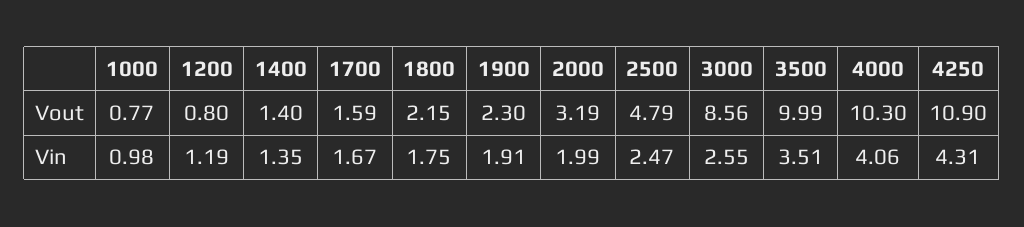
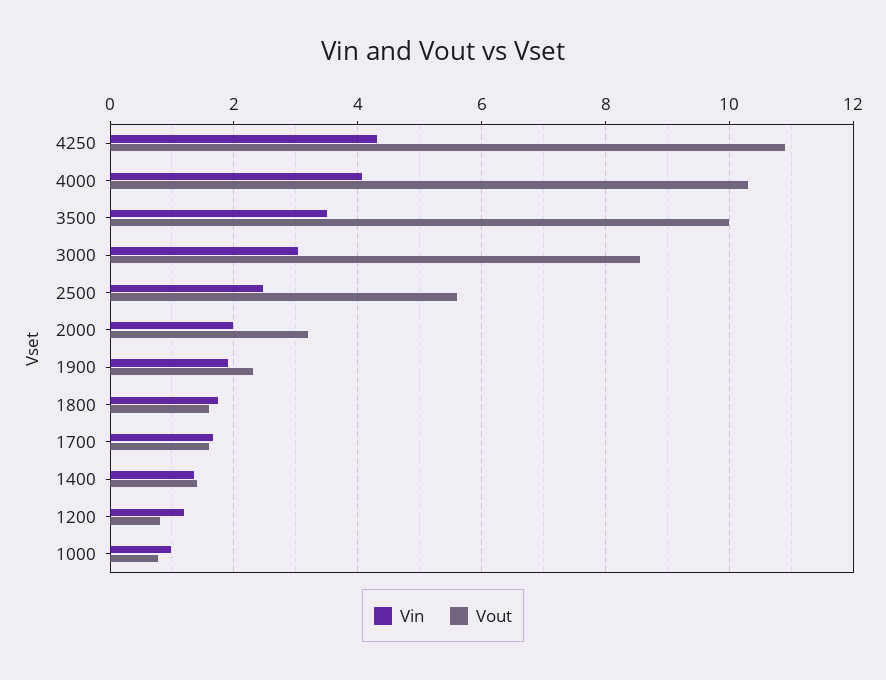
Vout, 1800: 2.15 -> 1.6
Vout, 2500: 4.79 -> 5.6
Vin, 3000: 2.55 -> 3

